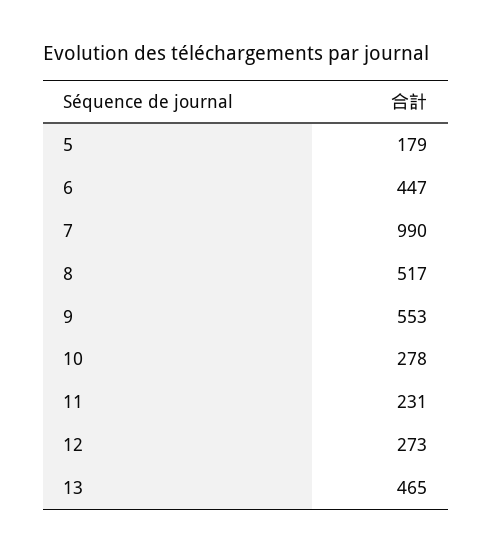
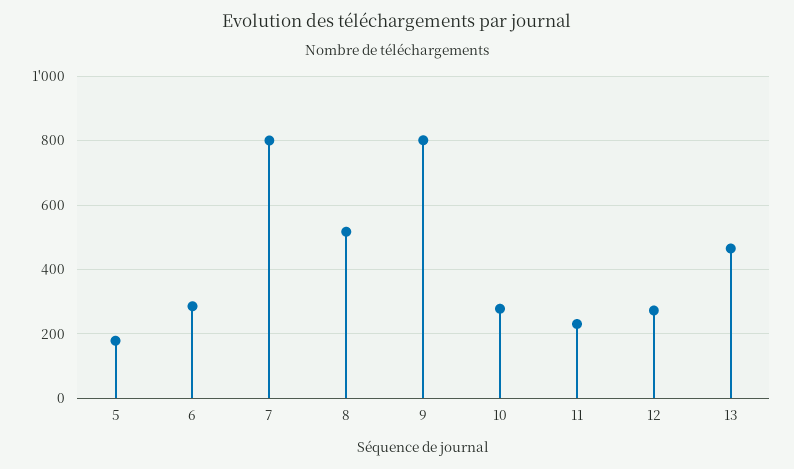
6: 447 -> 280
7: 990 -> 800
9: 553 -> 800

